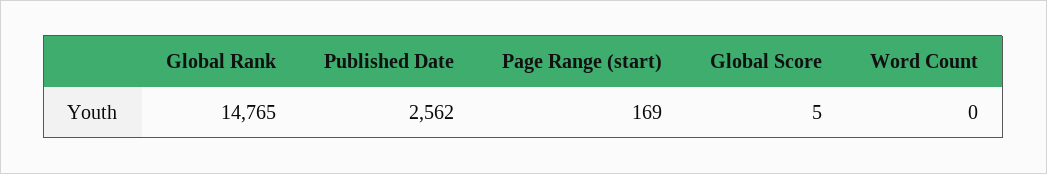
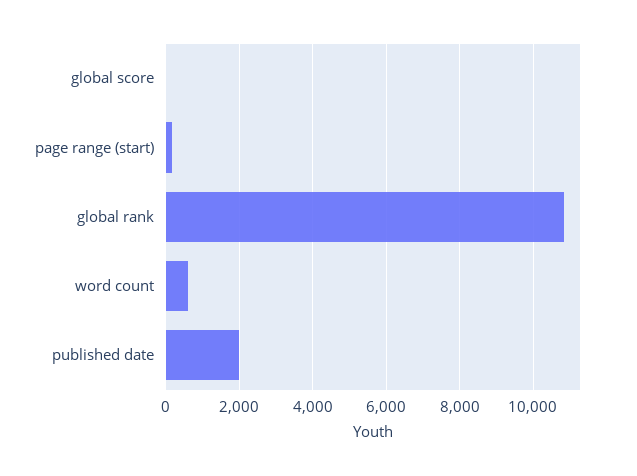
Global Rank: 14765 -> 10800
Published Date: 2562 -> 2000
Word Count: 0 -> 600

